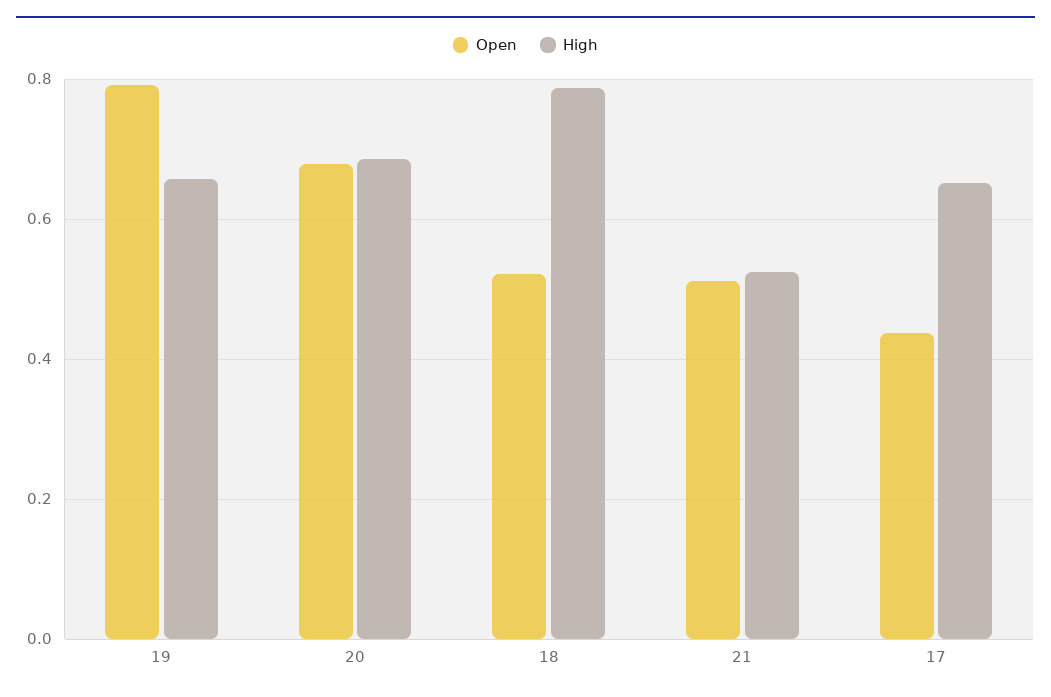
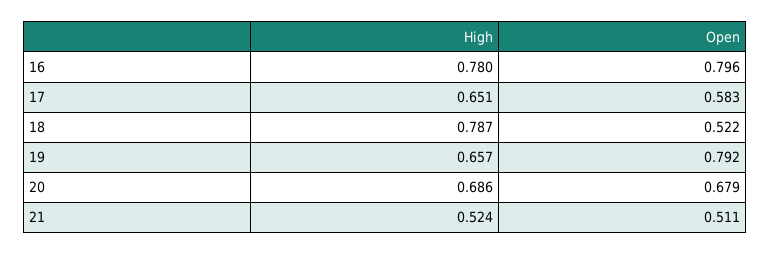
Open, 17: 0.44 -> 0.583
High, 16: none -> 0.78
Open, 16: none -> 0.796

